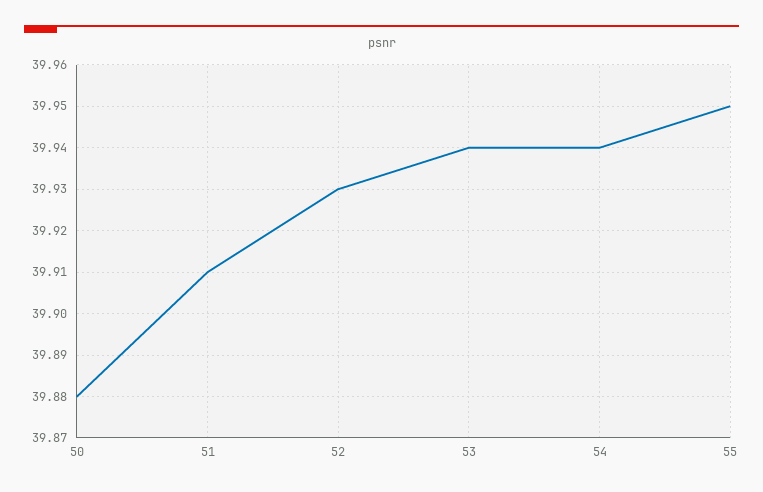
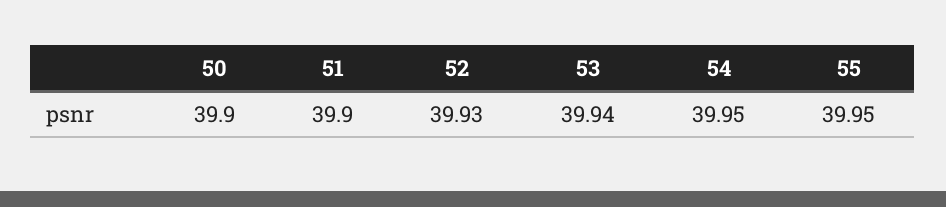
50: 39.88 -> 39.9
51: 39.91 -> 39.9
54: 39.94 -> 39.95

